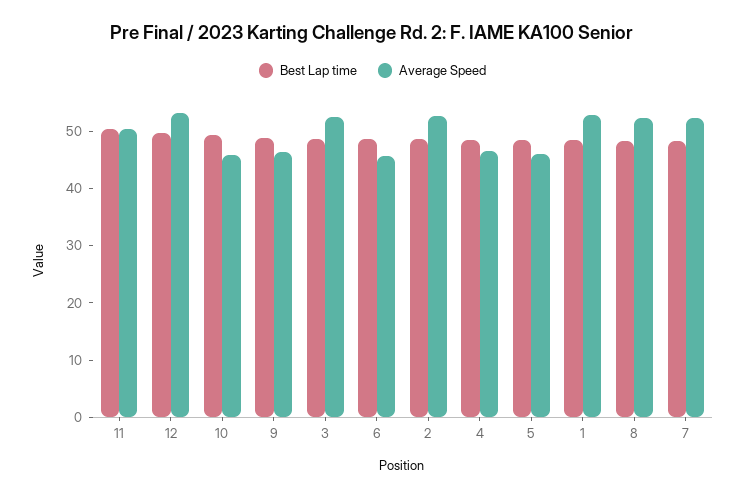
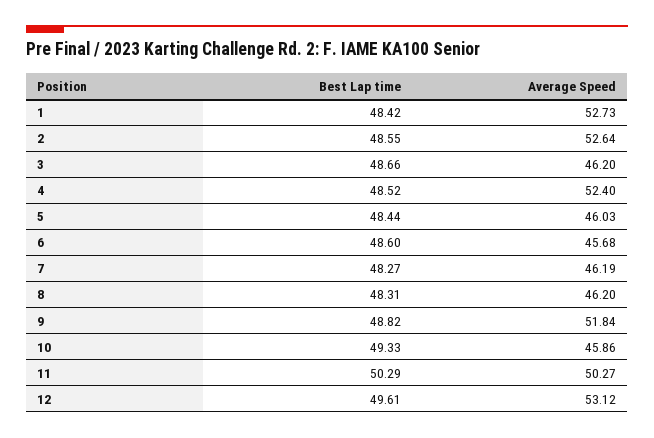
Average Speed, 9: 46 -> 51.84
Average Speed, 3: 52 -> 46.2
Average Speed, 4: 46 -> 52.4
Average Speed, 8: 52 -> 46.2
Average Speed, 7: 52 -> 46.19

